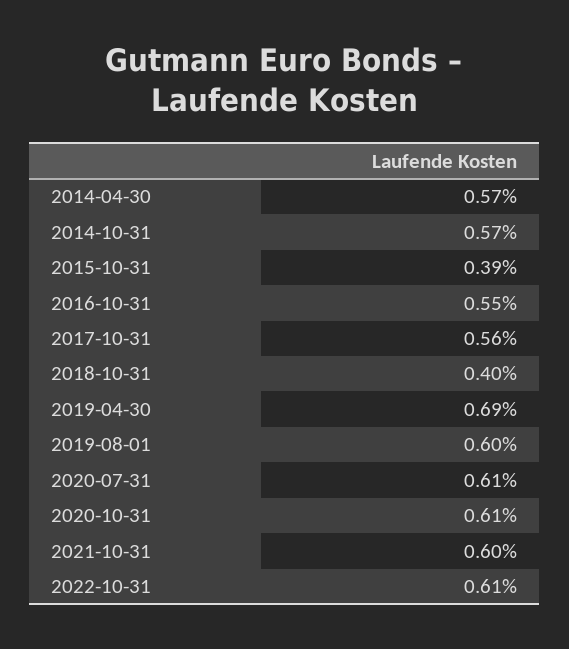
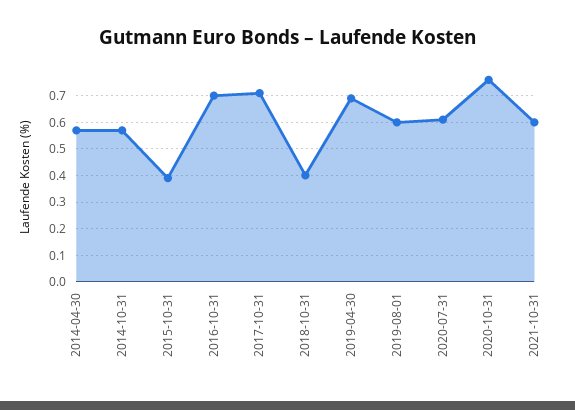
2016-10-31: 0.55 -> 0.7
2017-10-31: 0.56 -> 0.7
2020-10-31: 0.61 -> 0.75
2022-10-31: 0.61 -> none

